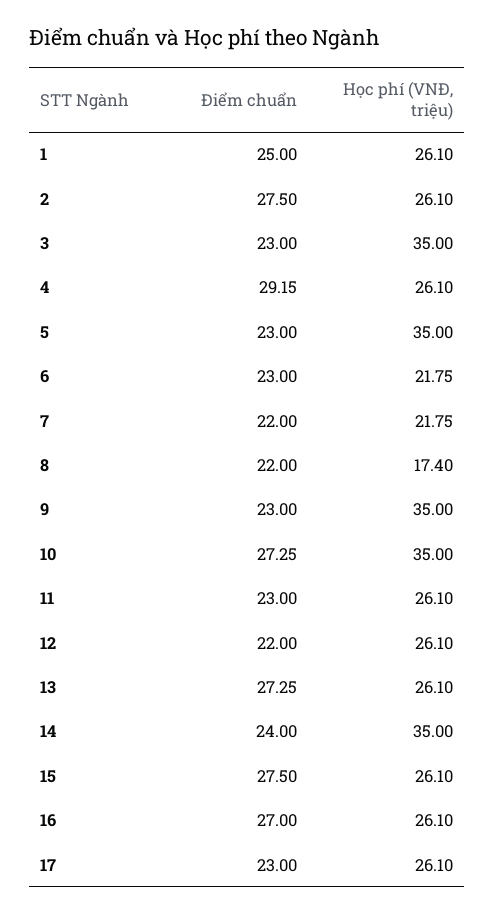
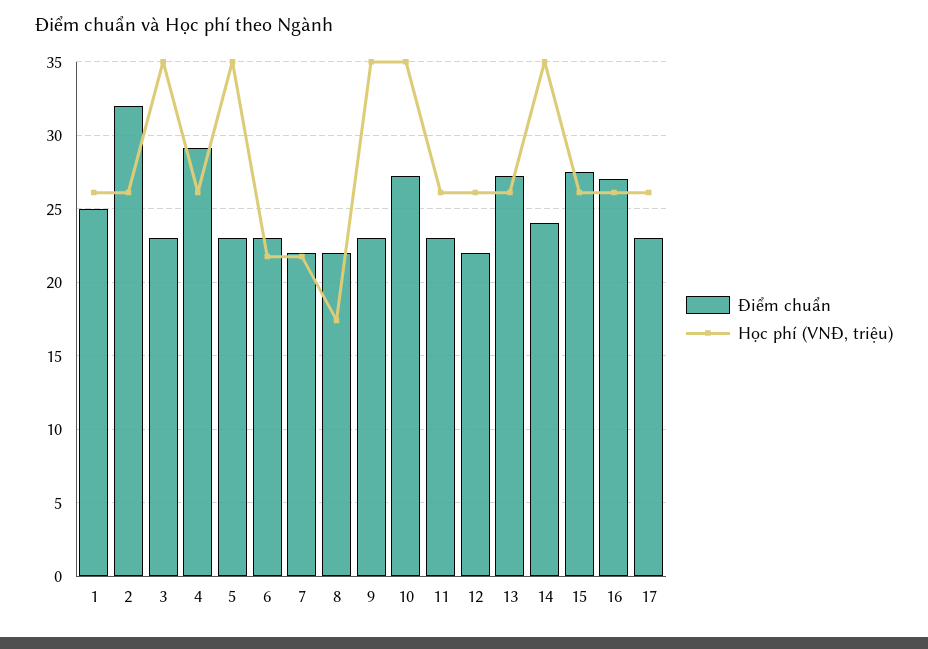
Điểm chuẩn, 2: 27.5 -> 32

